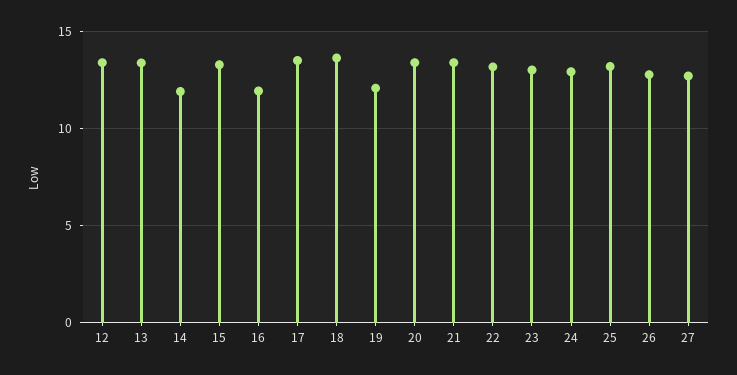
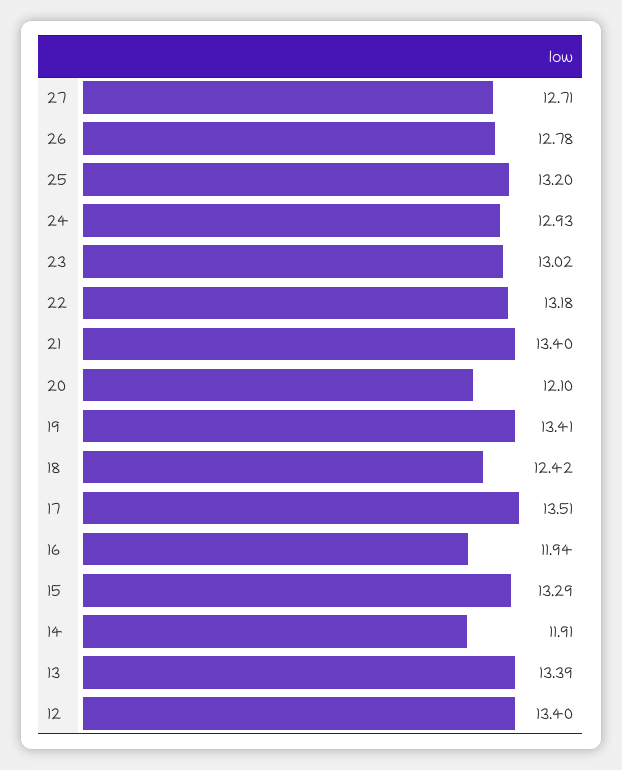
18: 13.5 -> 12.42
19: 12 -> 13.41
20: 13.5 -> 12.1

